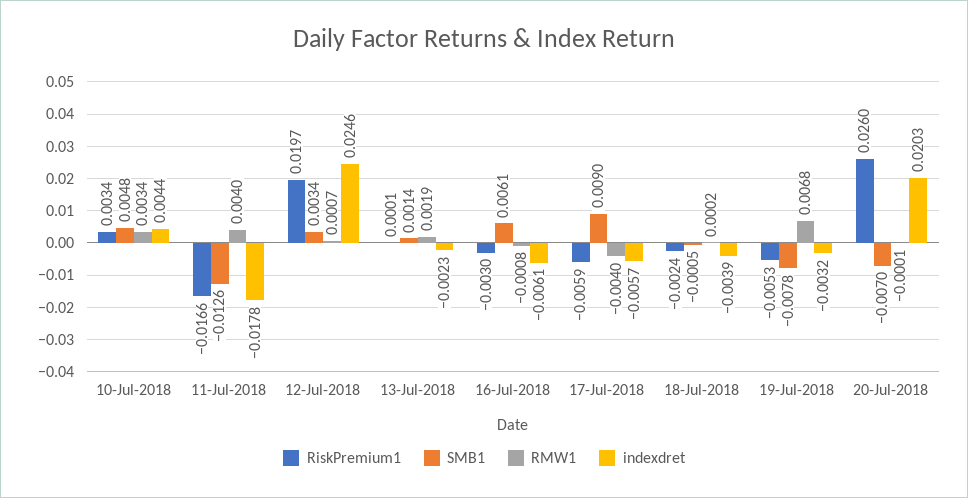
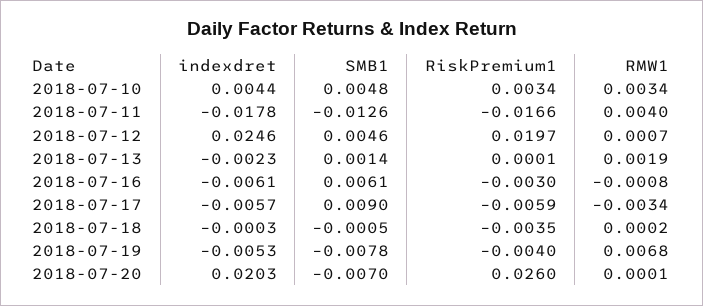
SMB1, 12-Jul-2018: 0.0034 -> 0.0046
RMW1, 17-Jul-2018: -0.004 -> -0.0034
RiskPremium1, 18-Jul-2018: -0.0024 -> -0.0035
indexdret, 18-Jul-2018: -0.0039 -> -0.0003
RiskPremium1, 19-Jul-2018: -0.0053 -> -0.004
indexdret, 19-Jul-2018: -0.0032 -> -0.0053
RMW1, 20-Jul-2018: -0.0001 -> 0.0001

